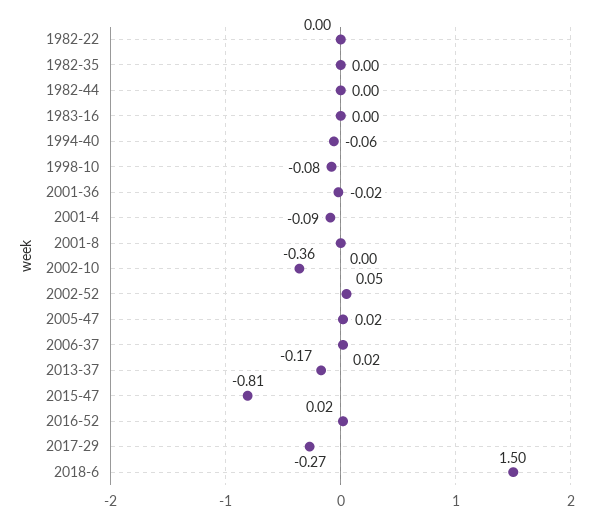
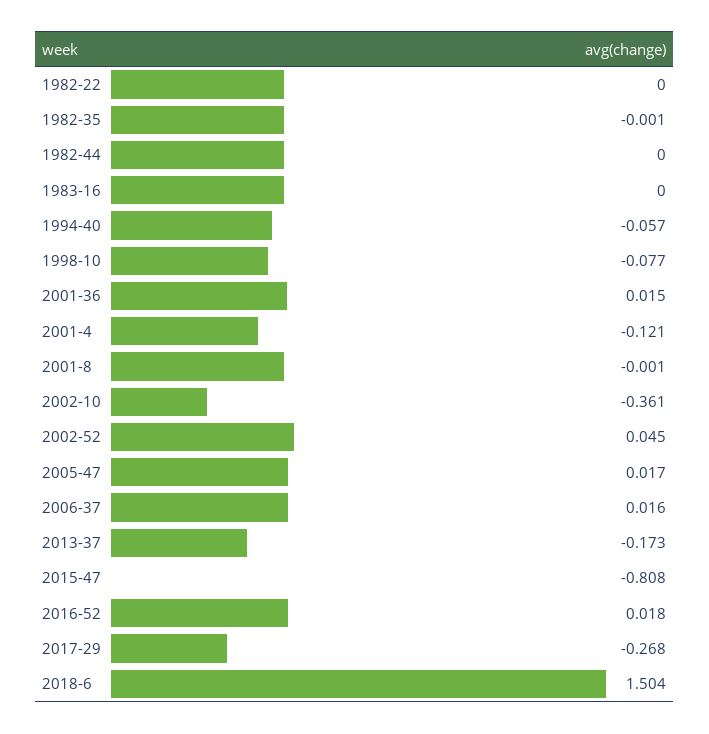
2001-36: -0.02 -> 0.015
2001-4: -0.09 -> -0.121

